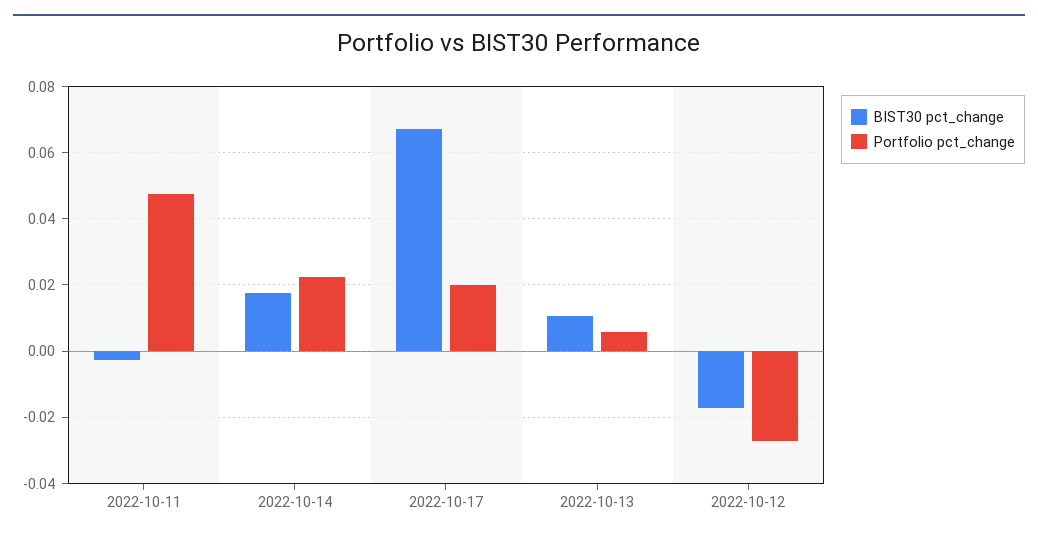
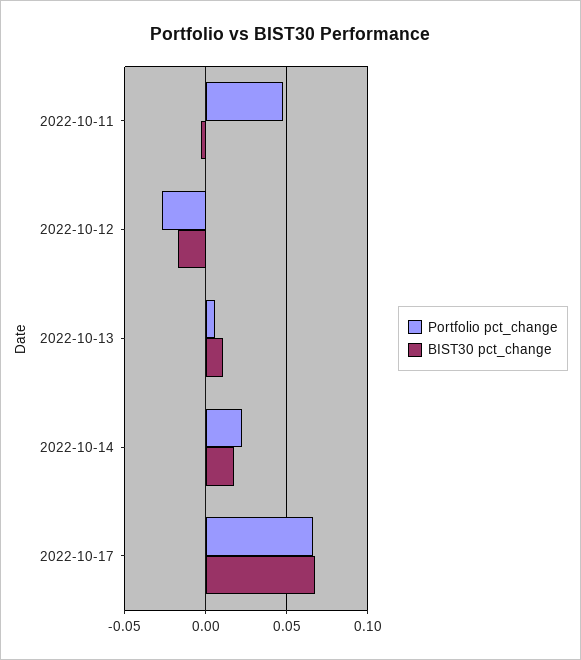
Portfolio pct_change, 2022-10-17: 0.02 -> 0.065

